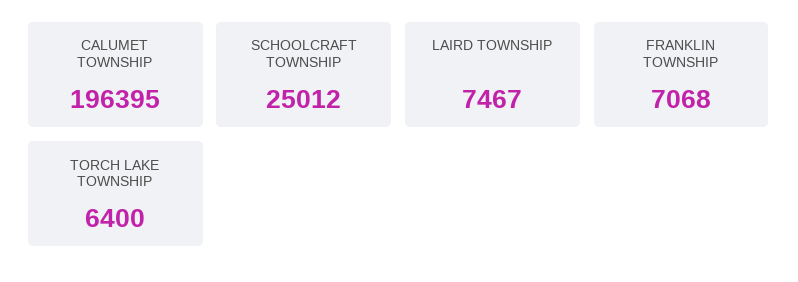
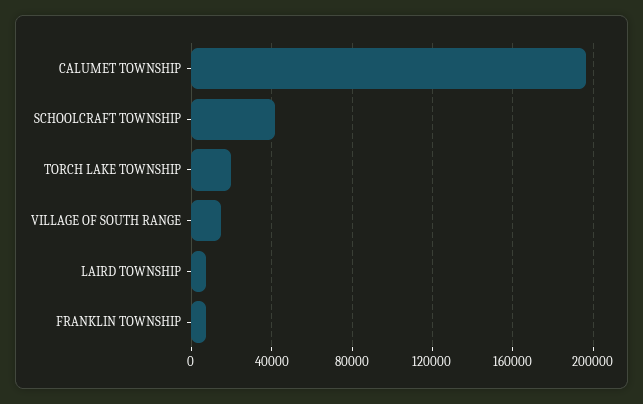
SCHOOLCRAFT TOWNSHIP: 25012 -> 40000
TORCH LAKE TOWNSHIP: 6400 -> 20000
VILLAGE OF SOUTH RANGE: none -> 15000

